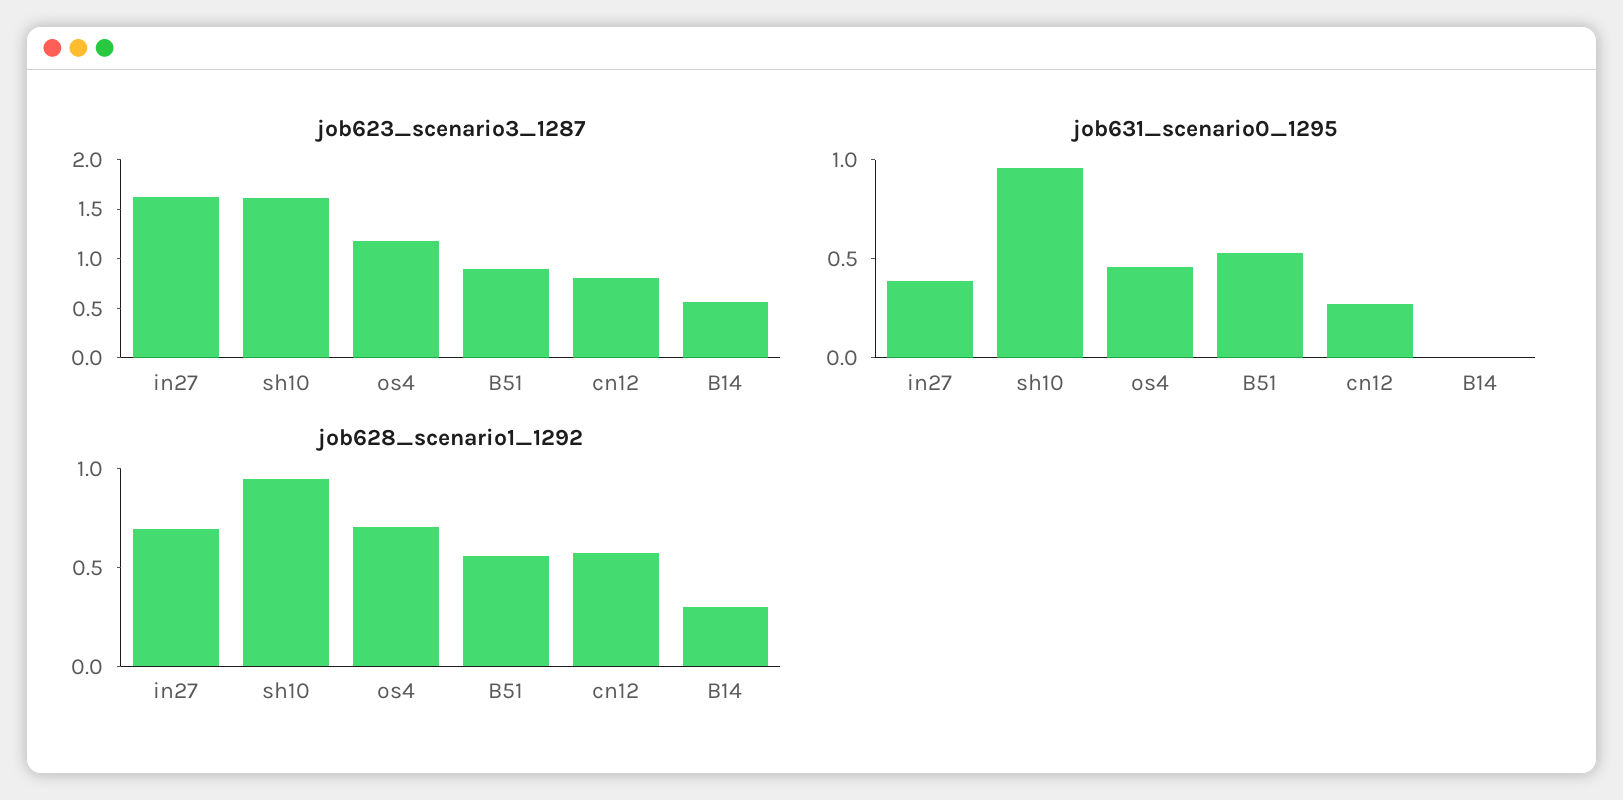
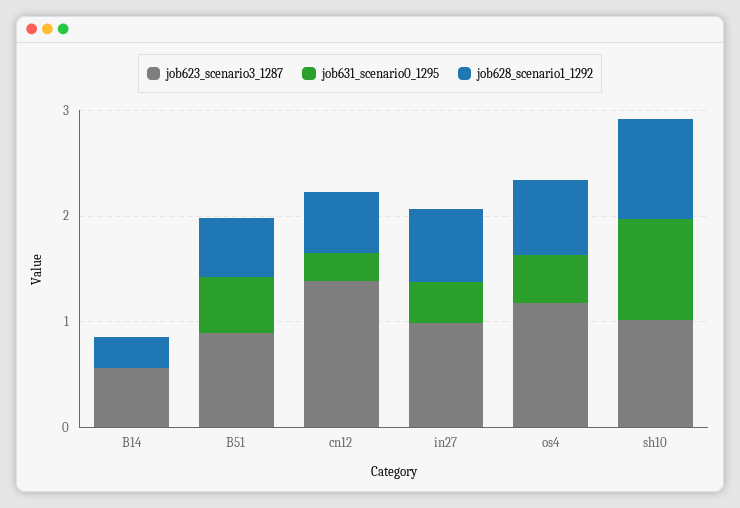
job623_scenario3_1287, in27: 1.6 -> 1
job623_scenario3_1287, sh10: 1.6 -> 1
job623_scenario3_1287, cn12: 0.8 -> 1.4

